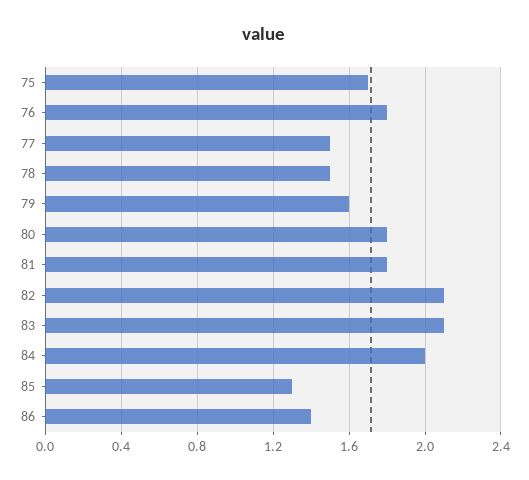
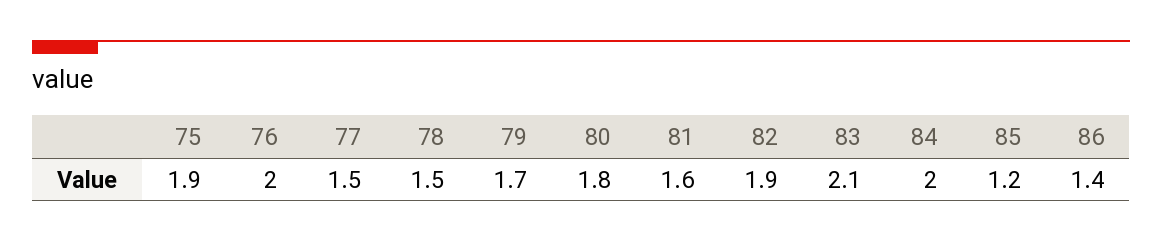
75: 1.7 -> 1.9
76: 1.8 -> 2
79: 1.6 -> 1.7
81: 1.8 -> 1.6
82: 2.1 -> 1.9
85: 1.3 -> 1.2

